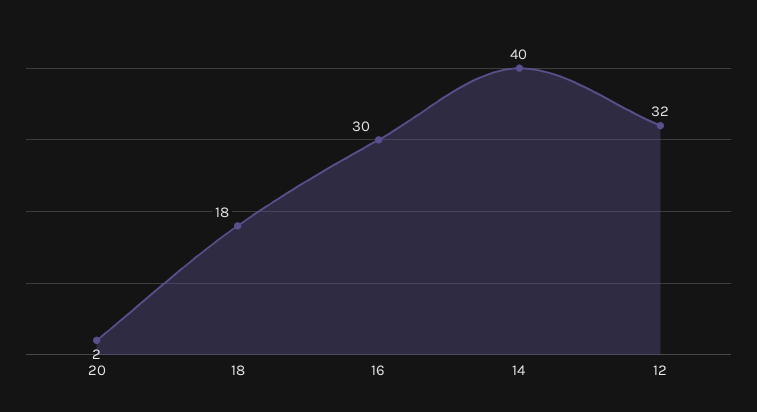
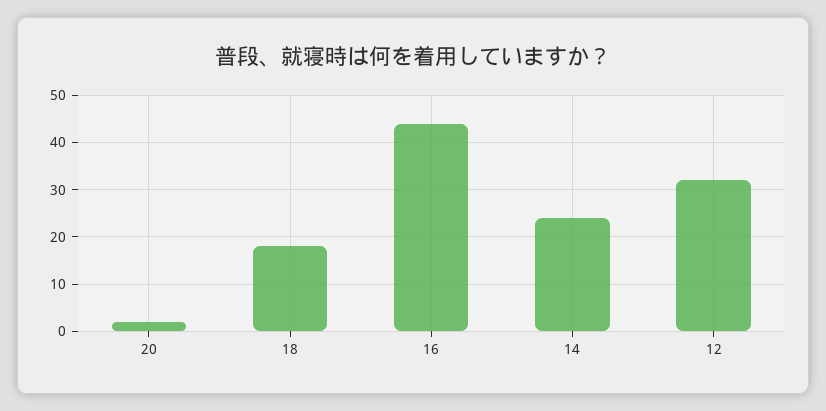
16: 30 -> 45
14: 40 -> 25

